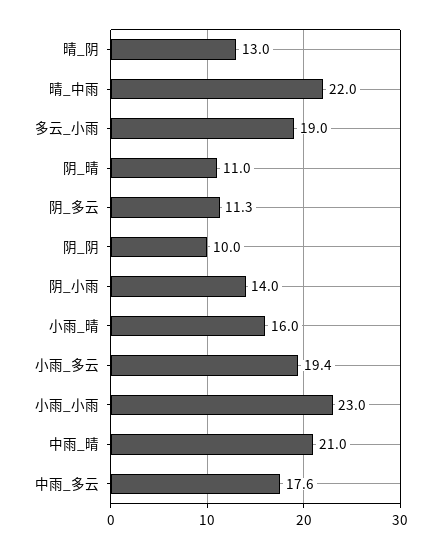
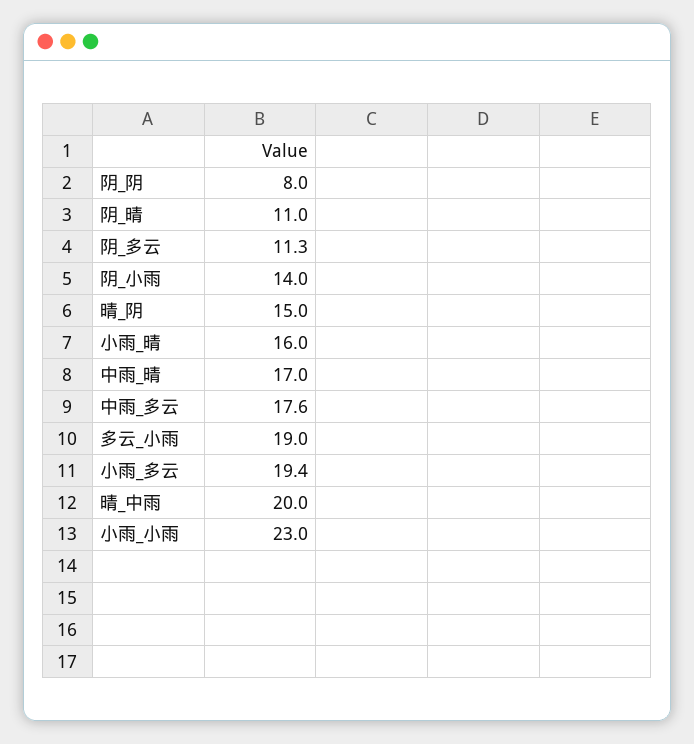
晴_阴: 13 -> 15
晴_中雨: 22 -> 20
阴_阴: 10 -> 8
中雨_晴: 21 -> 17

